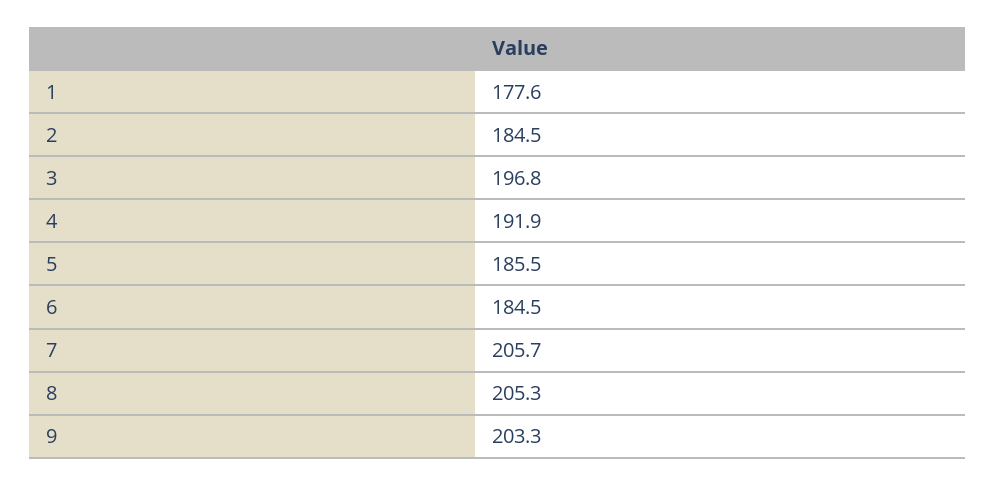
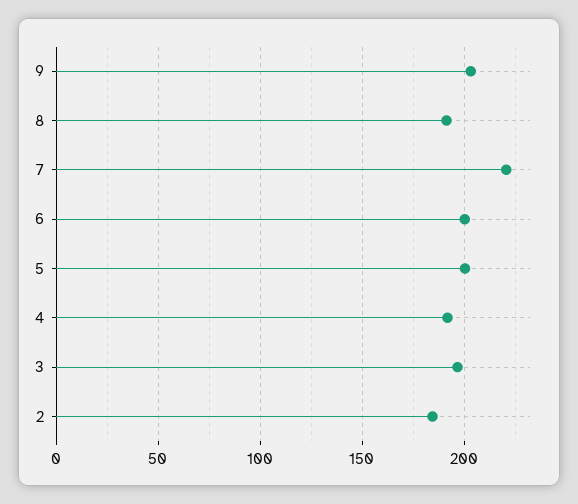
1: 177.6 -> none
5: 185.5 -> 200
6: 184.5 -> 200
7: 205.7 -> 220
8: 205.3 -> 190

